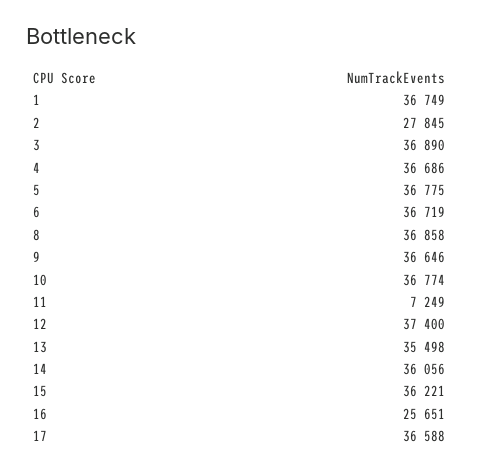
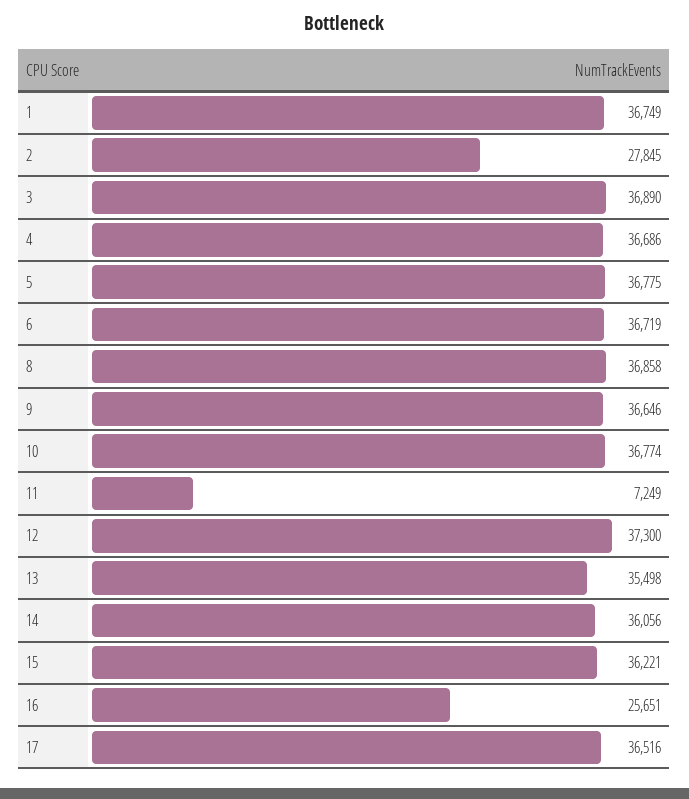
12: 37400 -> 37300
17: 36588 -> 36516

